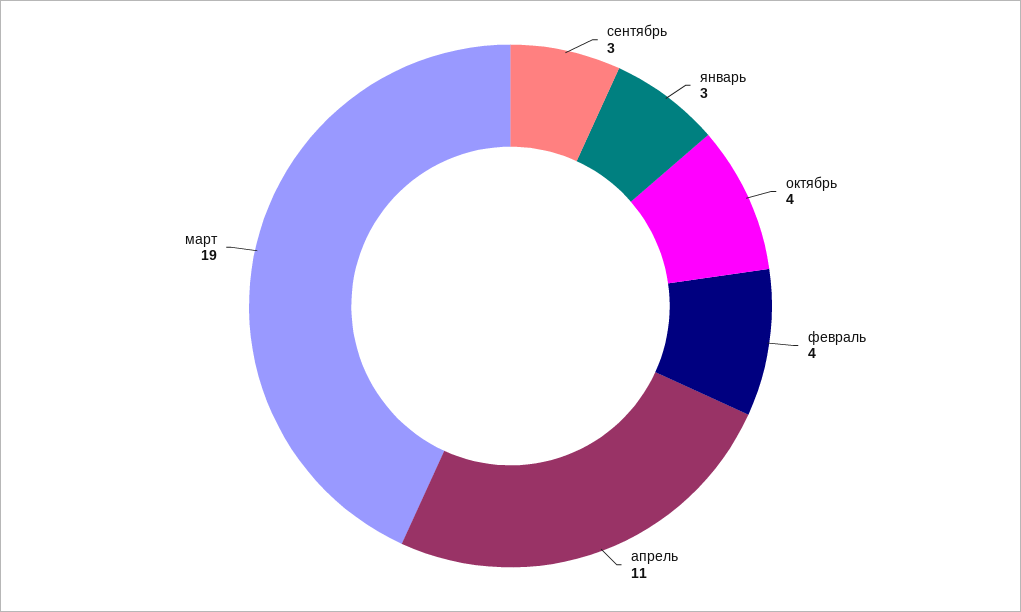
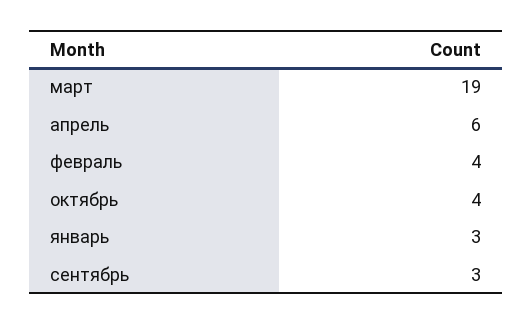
апрель: 11 -> 6

